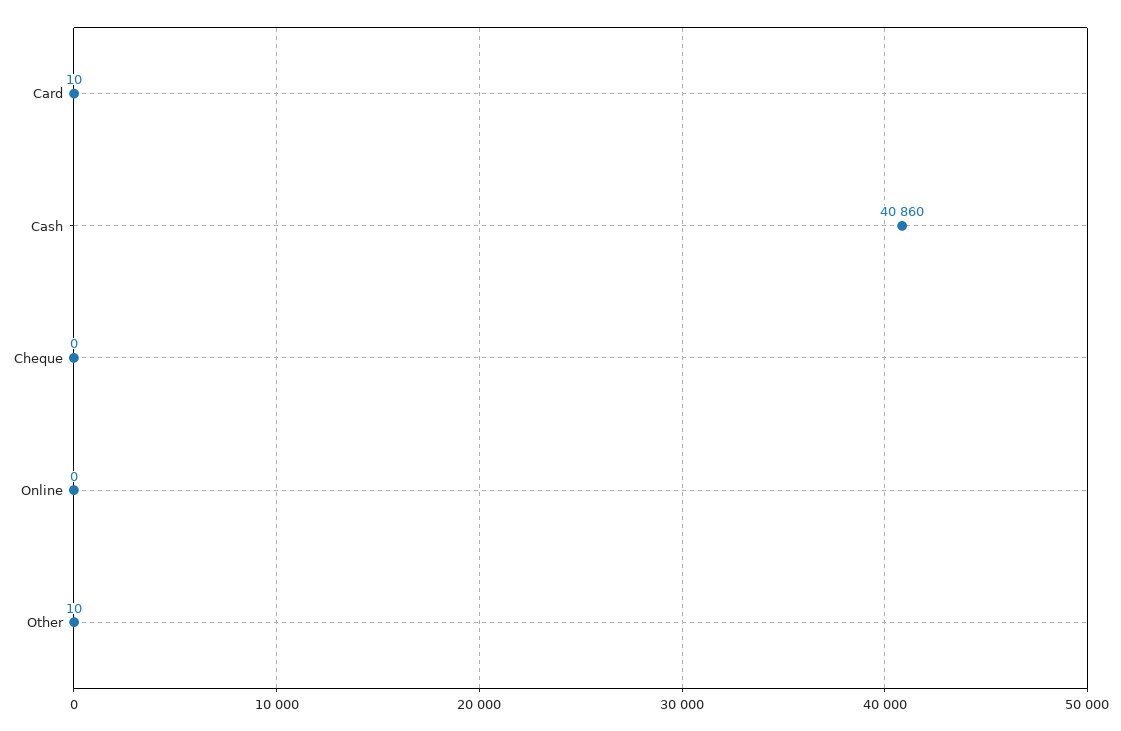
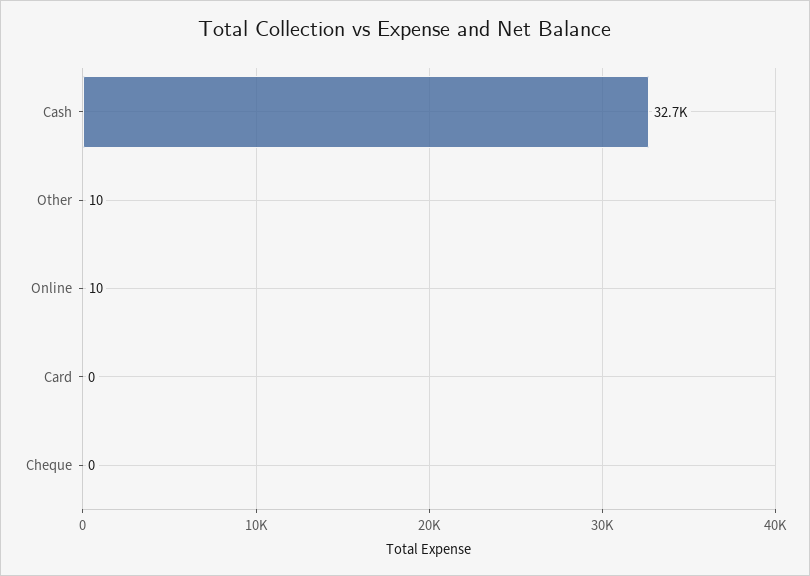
Card: 10 -> 0
Cash: 40860 -> 32700
Online: 0 -> 10

